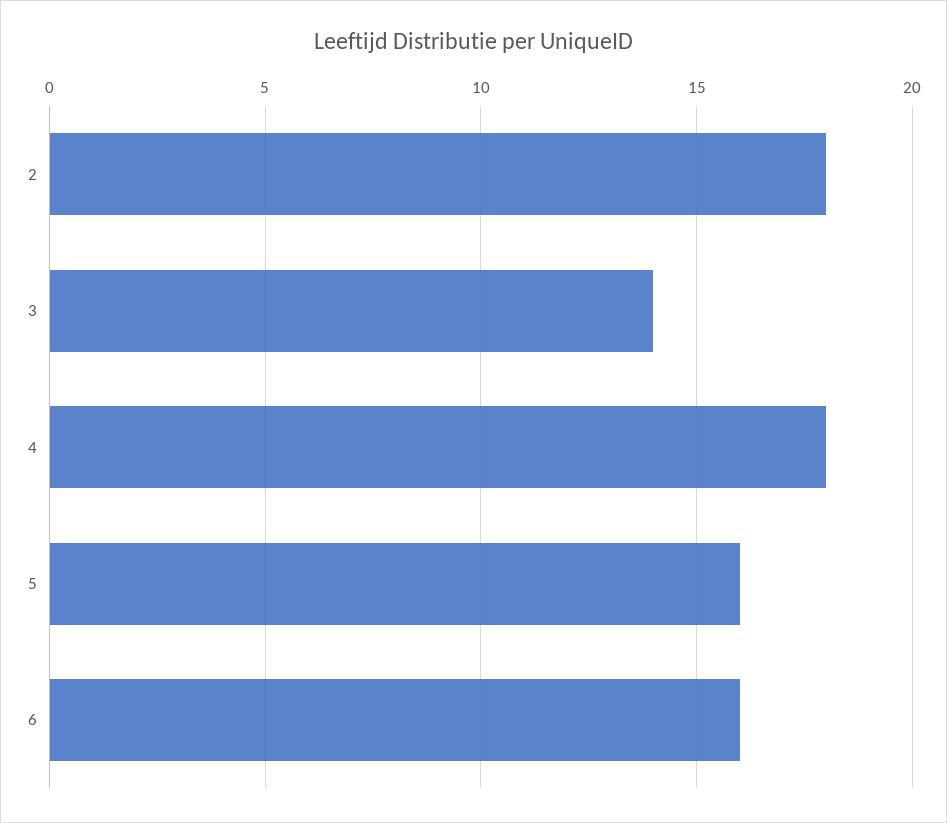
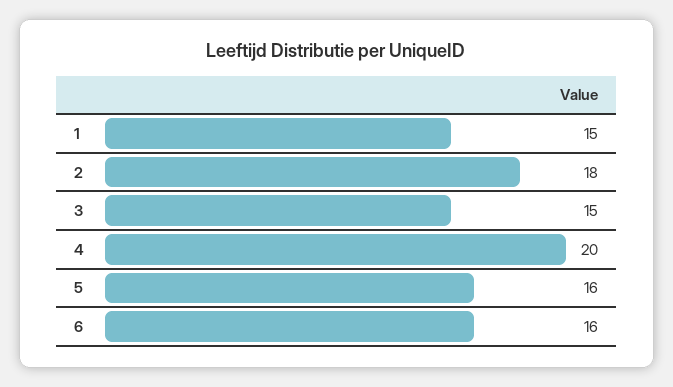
3: 14 -> 15
4: 18 -> 20
1: none -> 15

